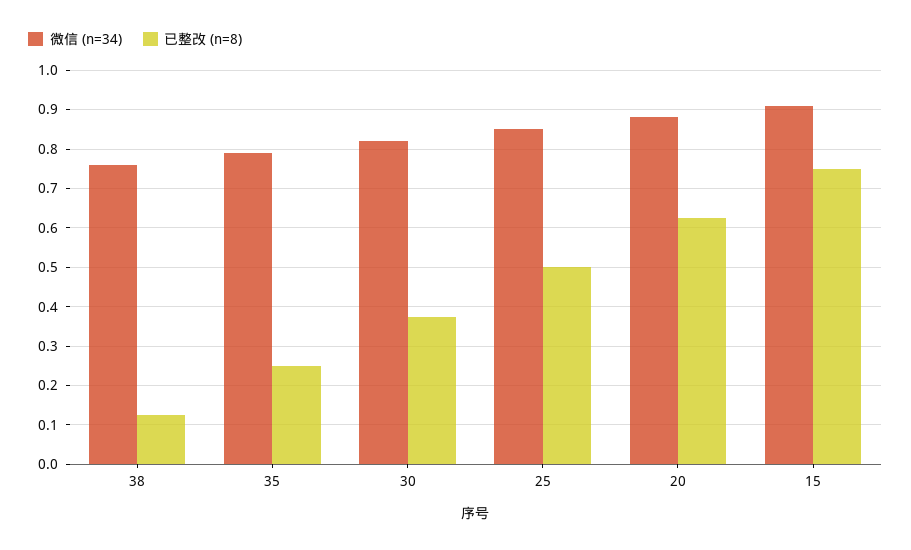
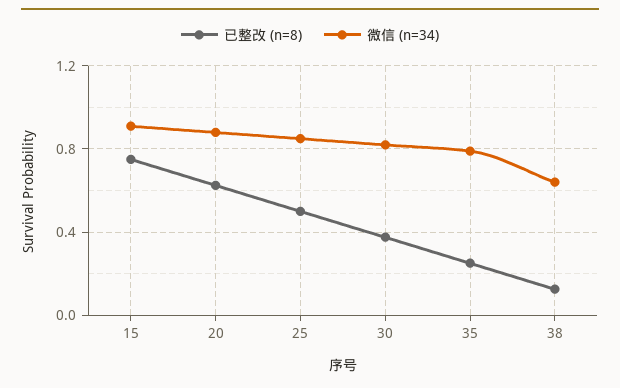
微信 (n=34), 38: 0.76 -> 0.65

